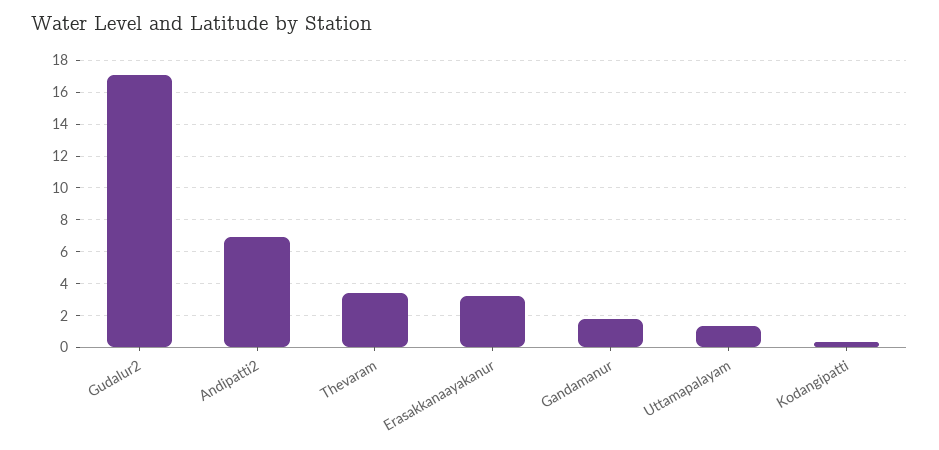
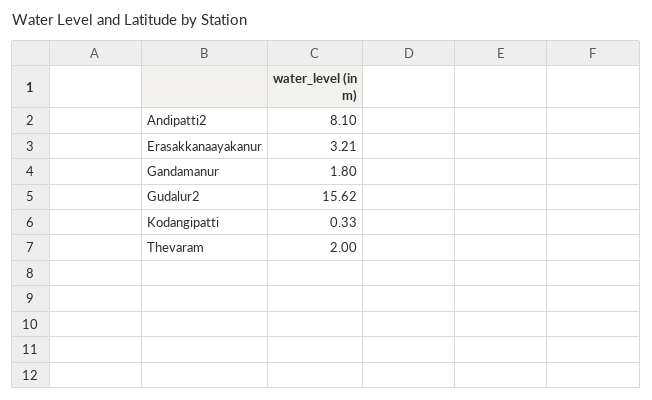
Gudalur2: 17 -> 15.62
Andipatti2: 7 -> 8.1
Thevaram: 3.5 -> 2
Uttamapalayam: 1.5 -> none

